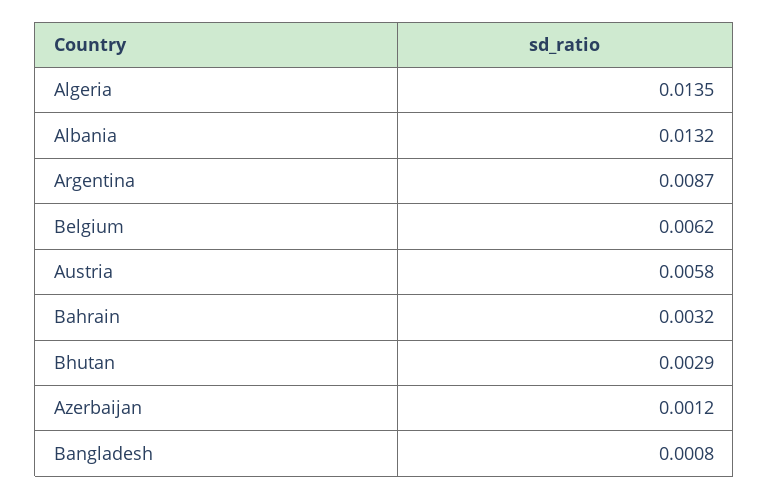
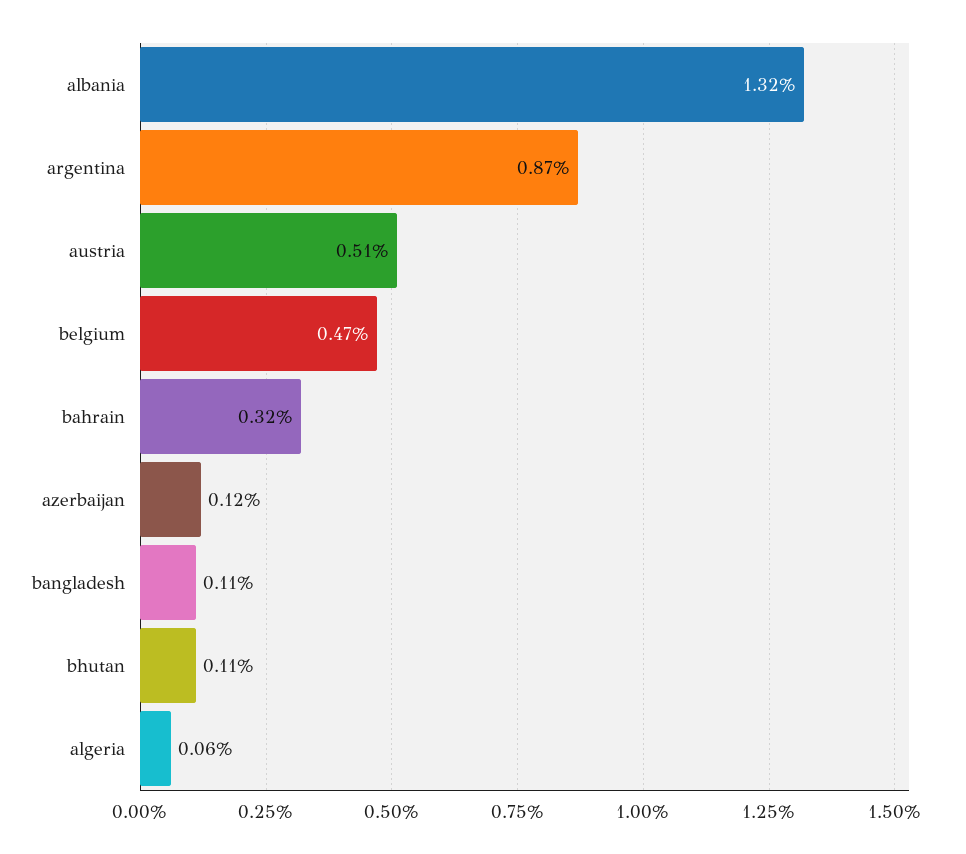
Algeria: 0.0135 -> 0.0006
Belgium: 0.0062 -> 0.0047
Austria: 0.0058 -> 0.0051
Bhutan: 0.0029 -> 0.0011
Bangladesh: 0.0008 -> 0.0011

